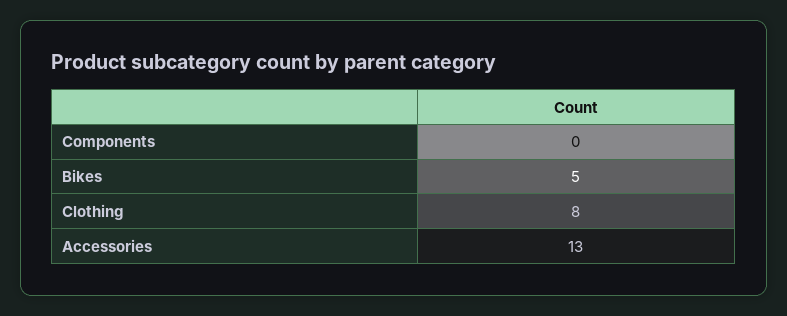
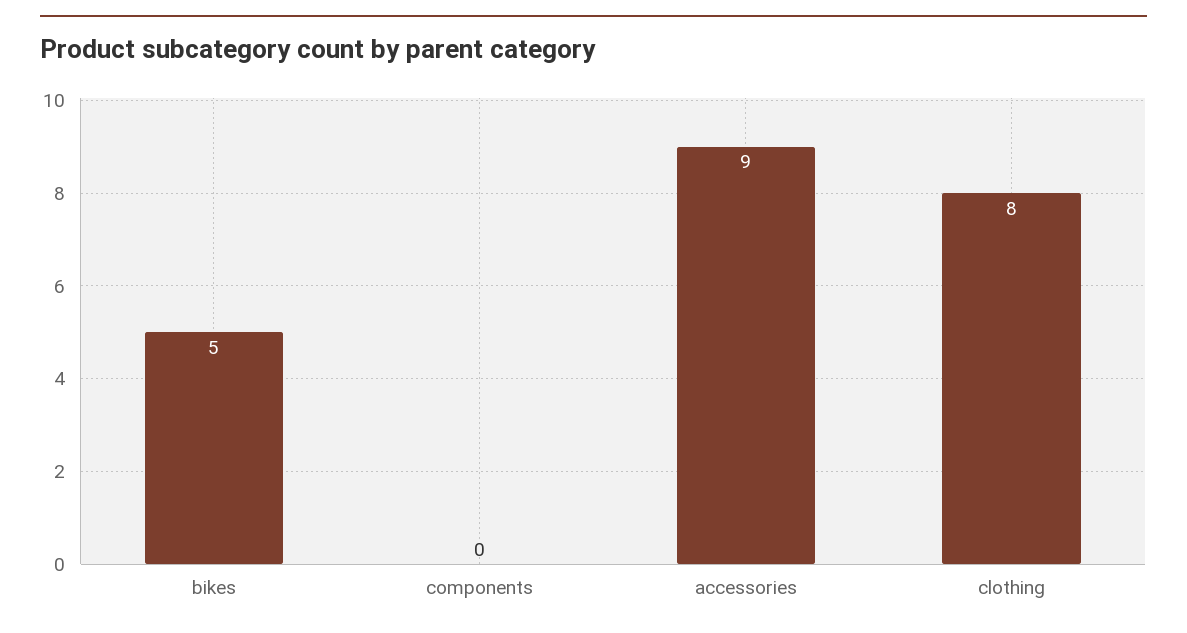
Accessories: 13 -> 9

